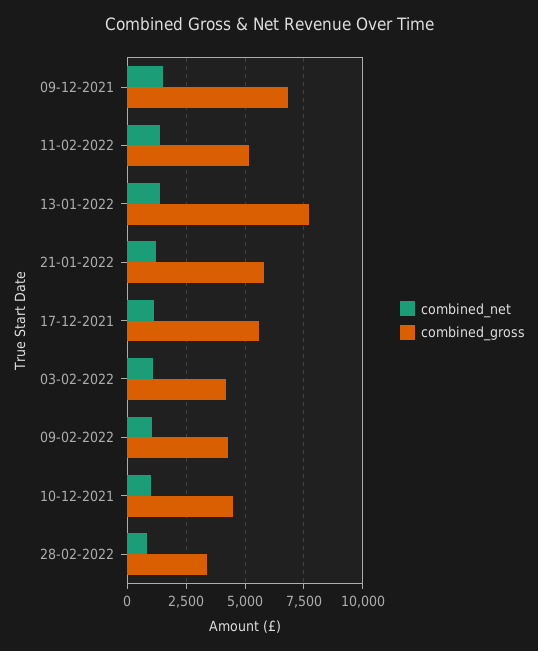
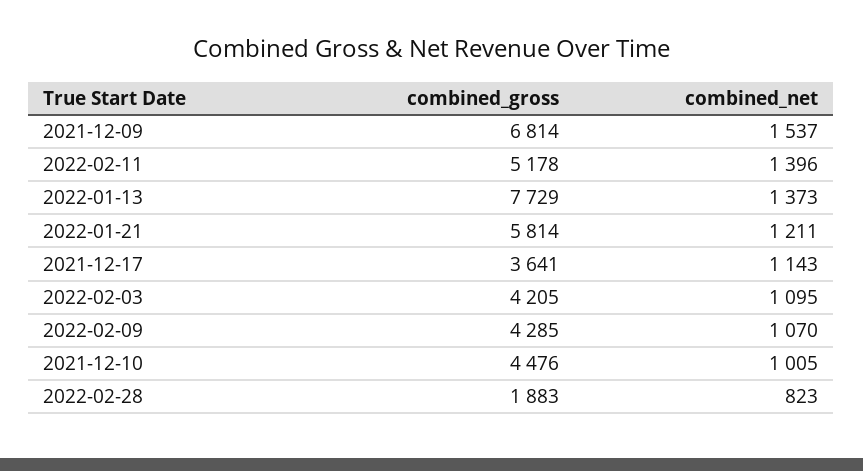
combined_gross, 17-12-2021: 5500 -> 3641
combined_gross, 28-02-2022: 3500 -> 1883

